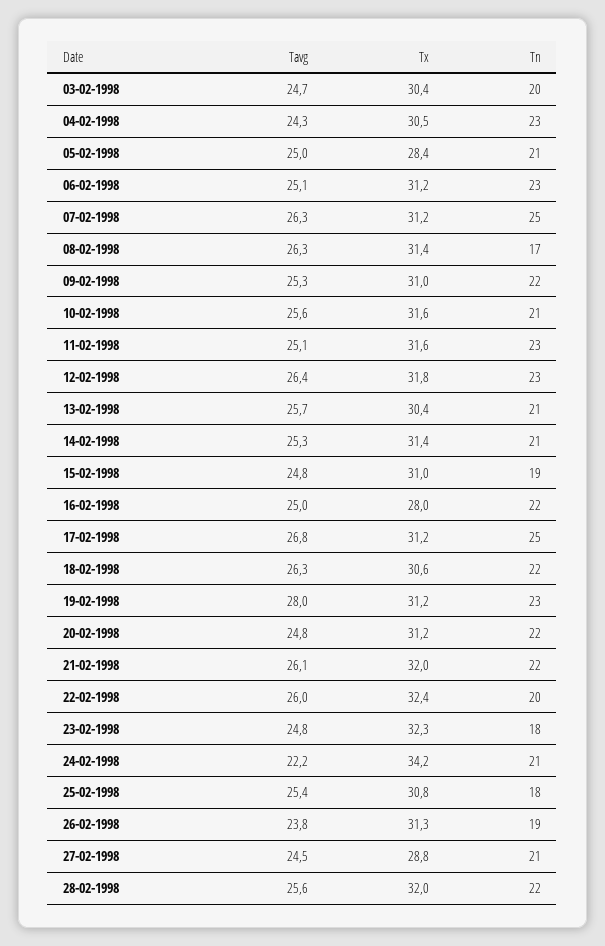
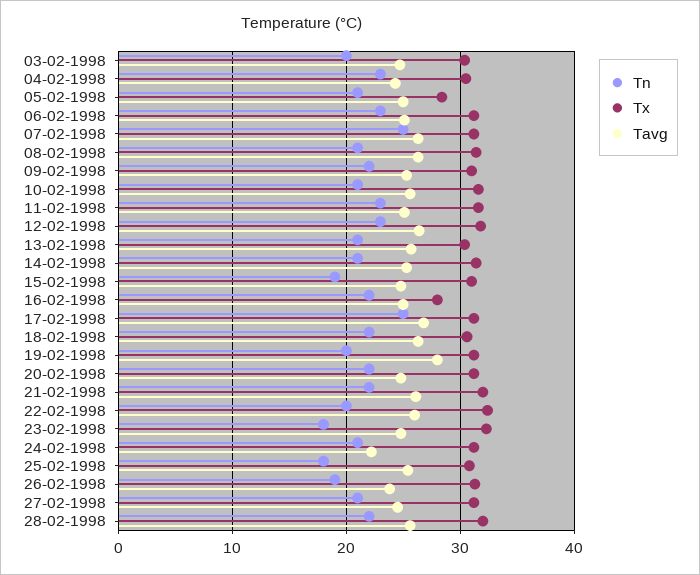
Tn, 08-02-1998: 17 -> 21
Tn, 19-02-1998: 23 -> 20
Tx, 24-02-1998: 34.2 -> 31
Tx, 27-02-1998: 28.8 -> 31

